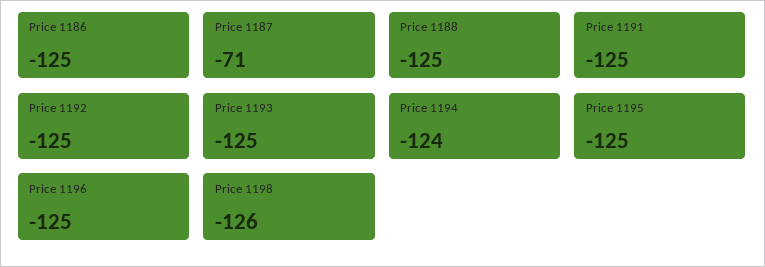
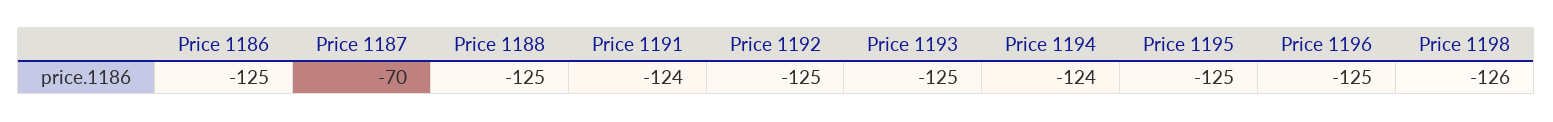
Price 1187: -71 -> -70
Price 1191: -125 -> -124

